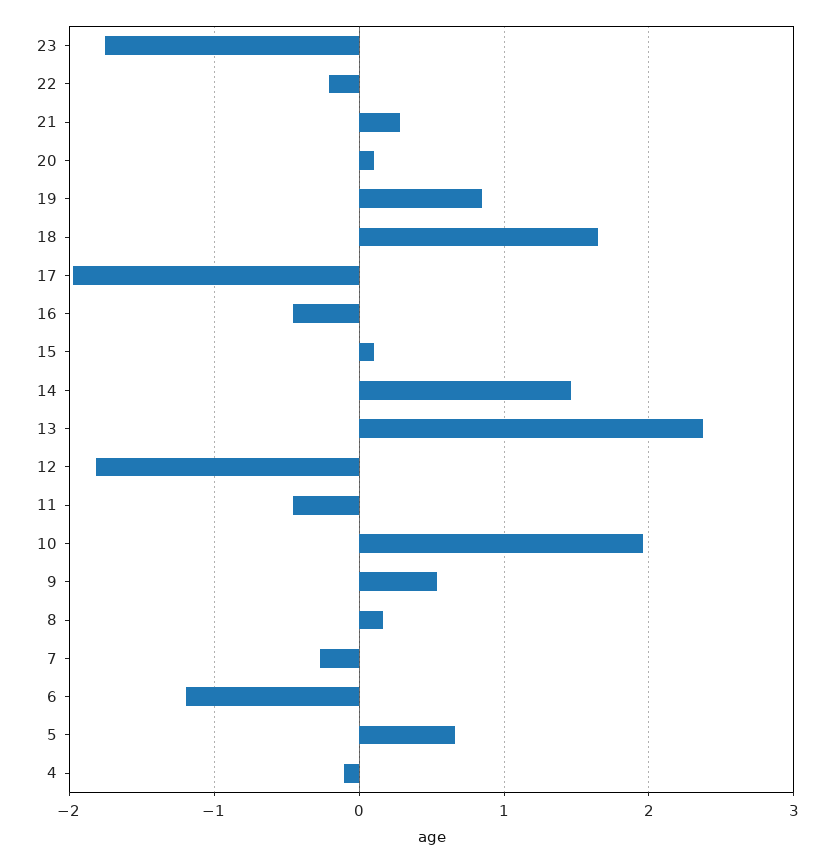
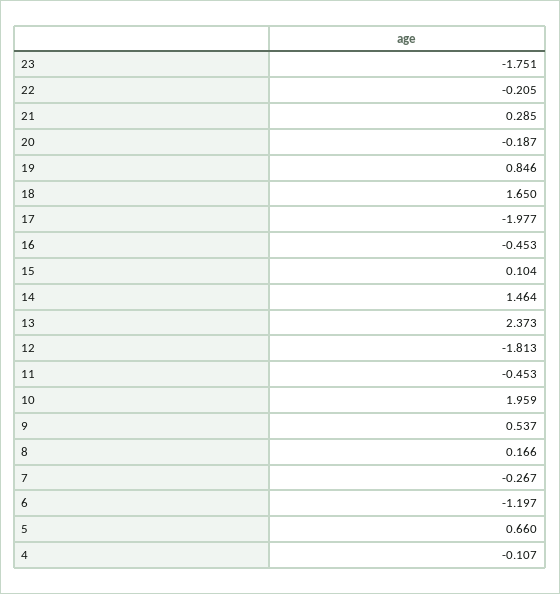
20: 0.1 -> -0.187

